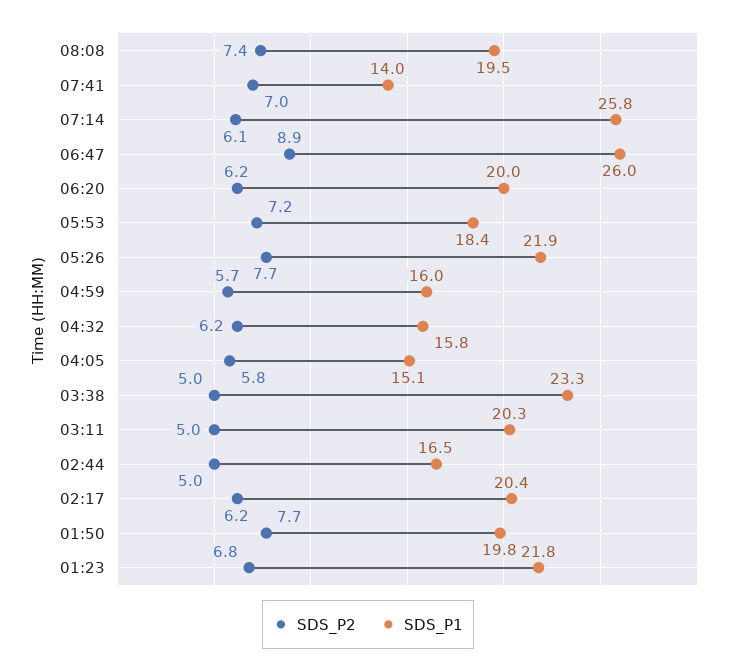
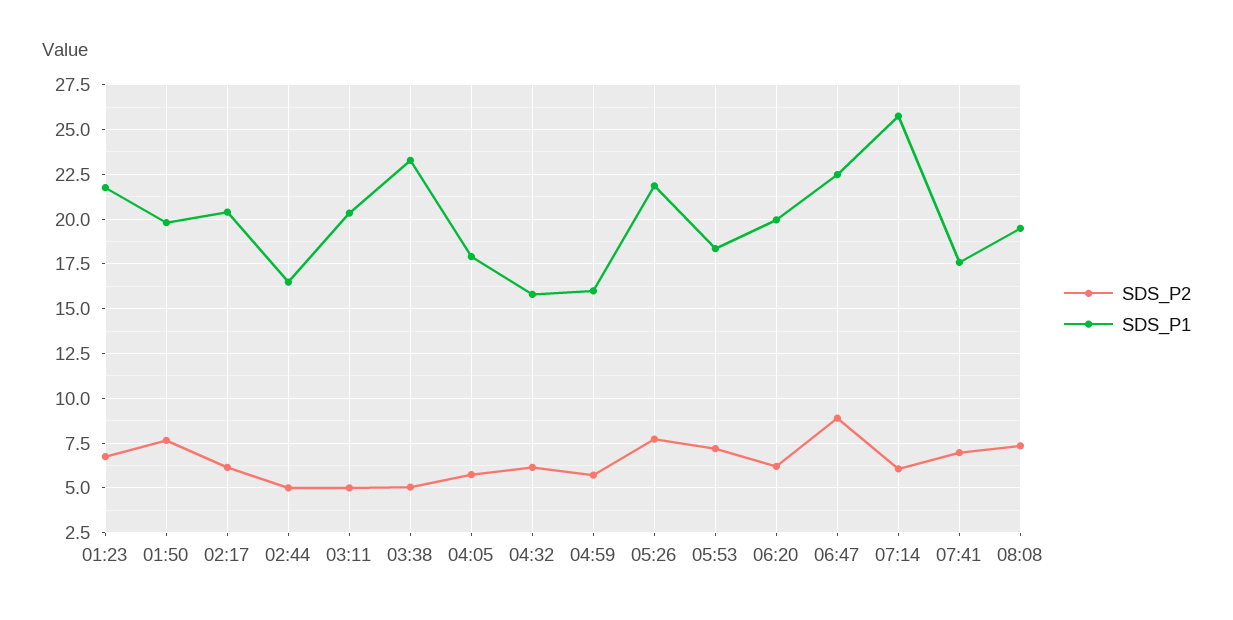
SDS_P1, 07:41: 14 -> 17.5
SDS_P1, 06:47: 26 -> 22.5
SDS_P1, 04:05: 15.1 -> 18

